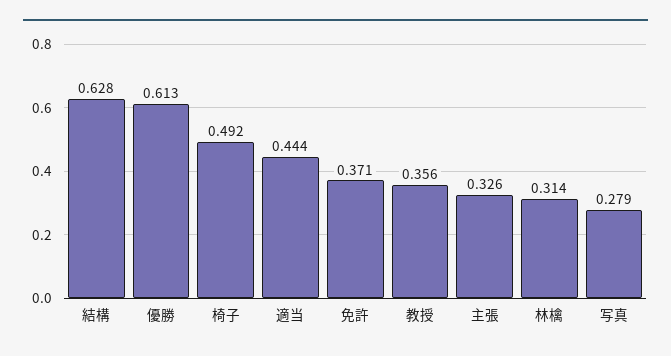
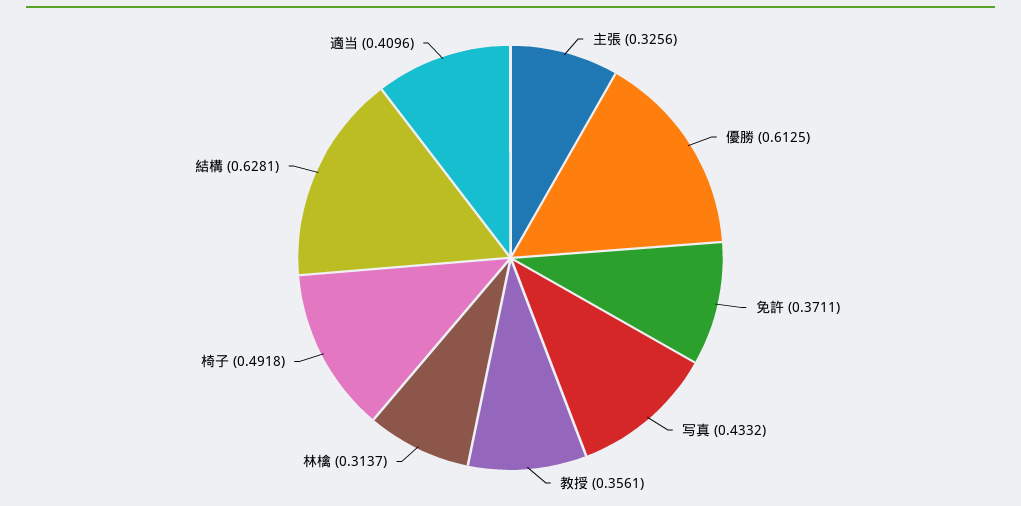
適当: 0.444 -> 0.4096
写真: 0.279 -> 0.4332

